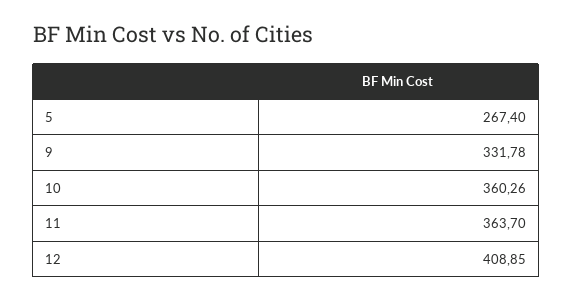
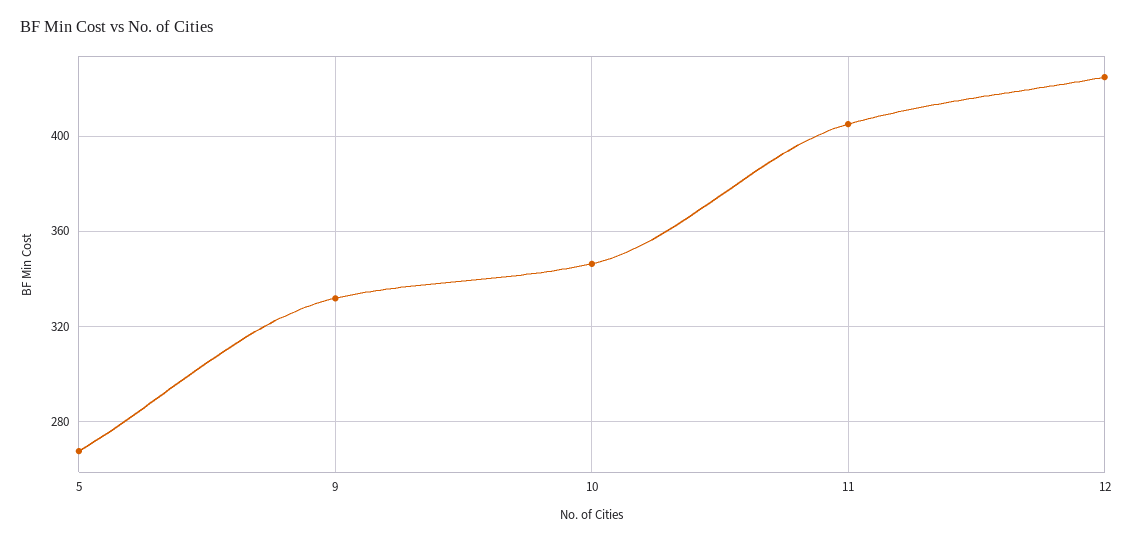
10: 360.26 -> 345
11: 363.7 -> 405
12: 408.85 -> 425

